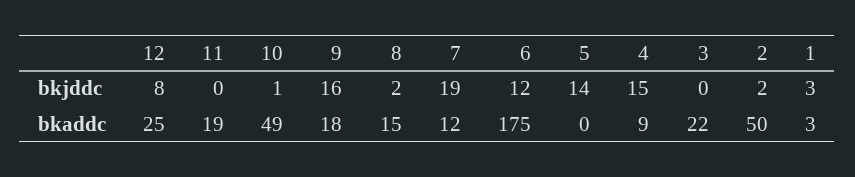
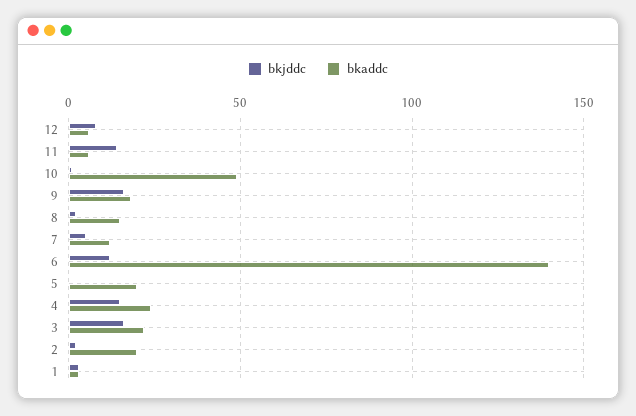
bkjddc, 11: 0 -> 15
bkjddc, 7: 19 -> 5
bkjddc, 5: 14 -> 0
bkjddc, 3: 0 -> 15
bkaddc, 12: 25 -> 5
bkaddc, 11: 19 -> 5
bkaddc, 6: 175 -> 140
bkaddc, 5: 0 -> 20
bkaddc, 4: 9 -> 25
bkaddc, 2: 50 -> 20

